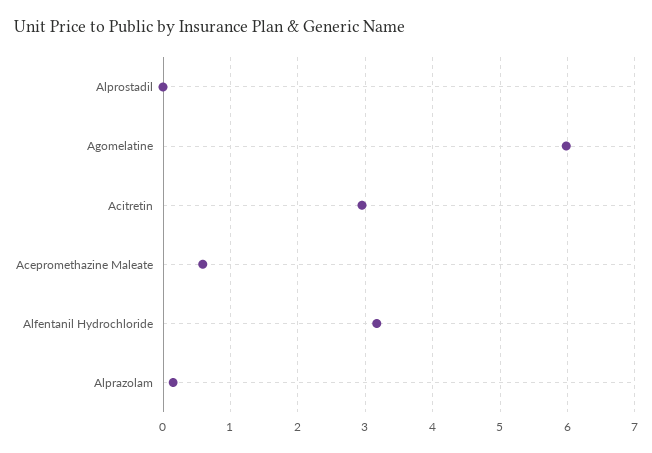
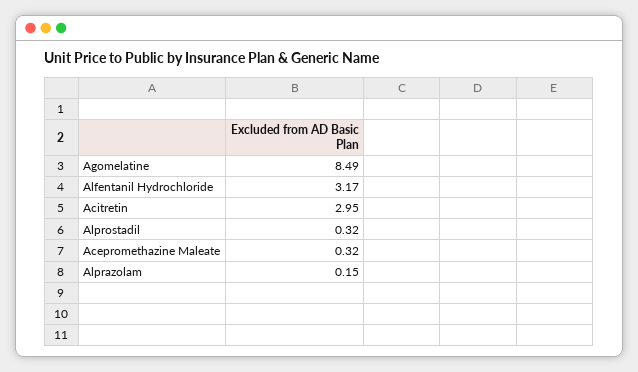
Alprostadil: 0 -> 0.32
Agomelatine: 6 -> 8.49
Acepromethazine Maleate: 0.6 -> 0.32

